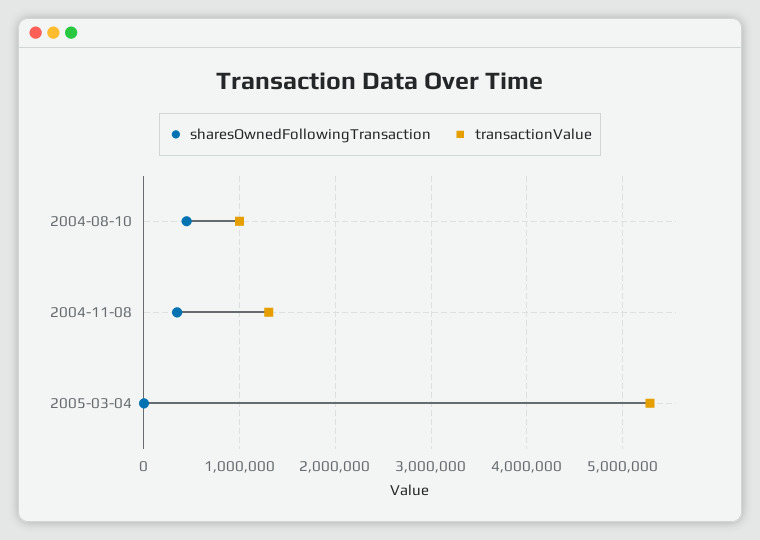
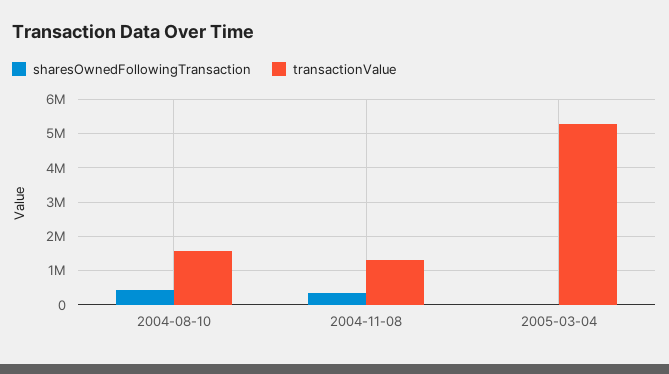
transactionValue, 2004-08-10: 1000000 -> 1600000

